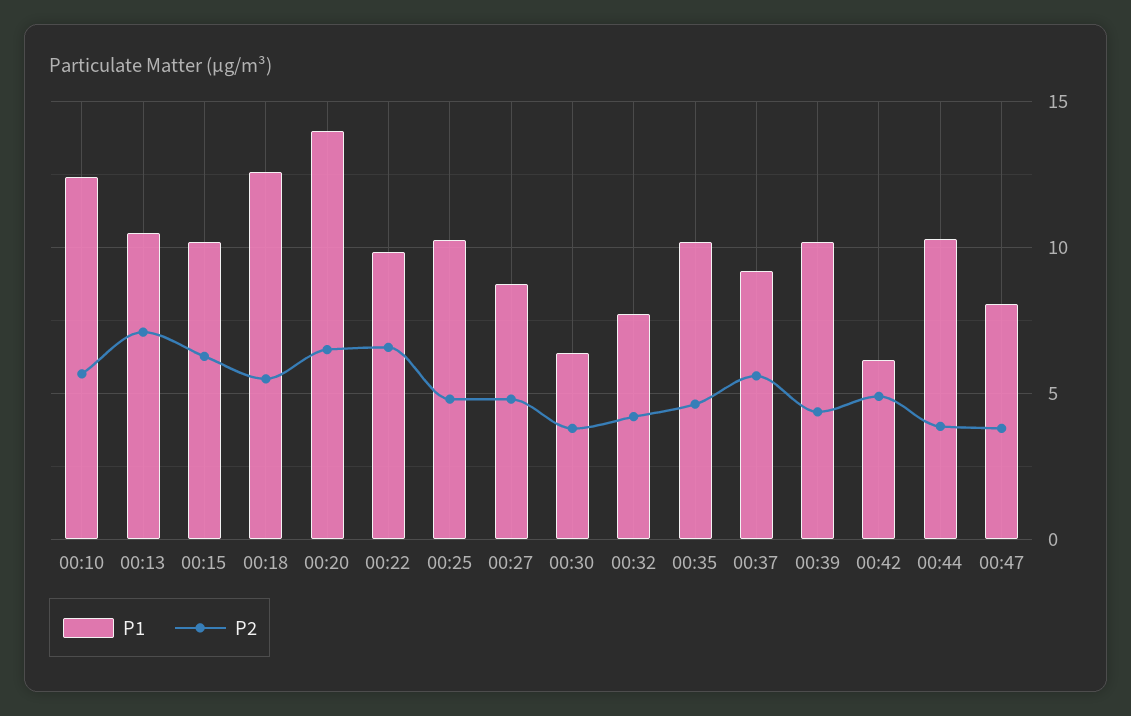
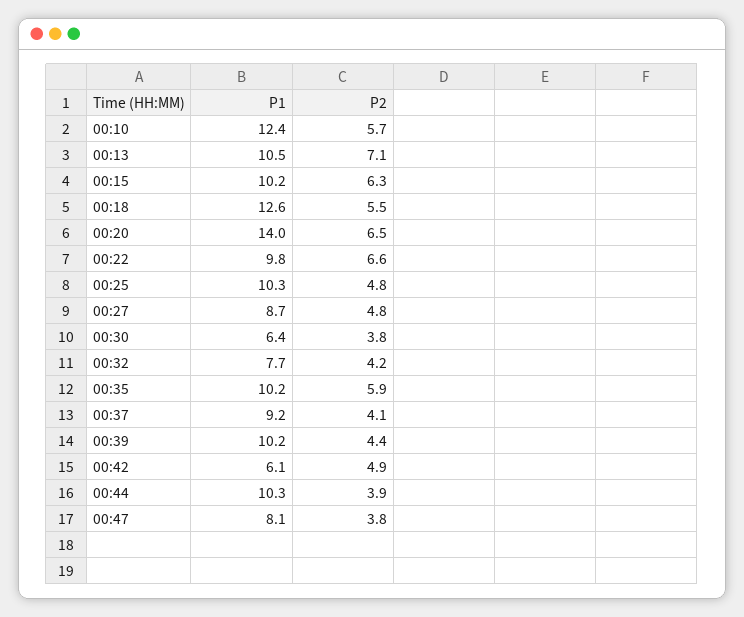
P2, 00:35: 4.5 -> 5.9
P2, 00:37: 5.5 -> 4.1

